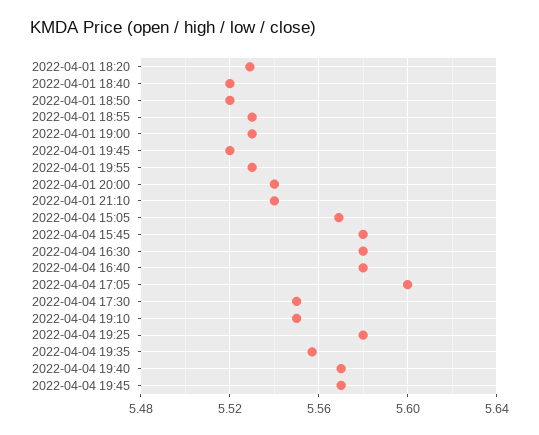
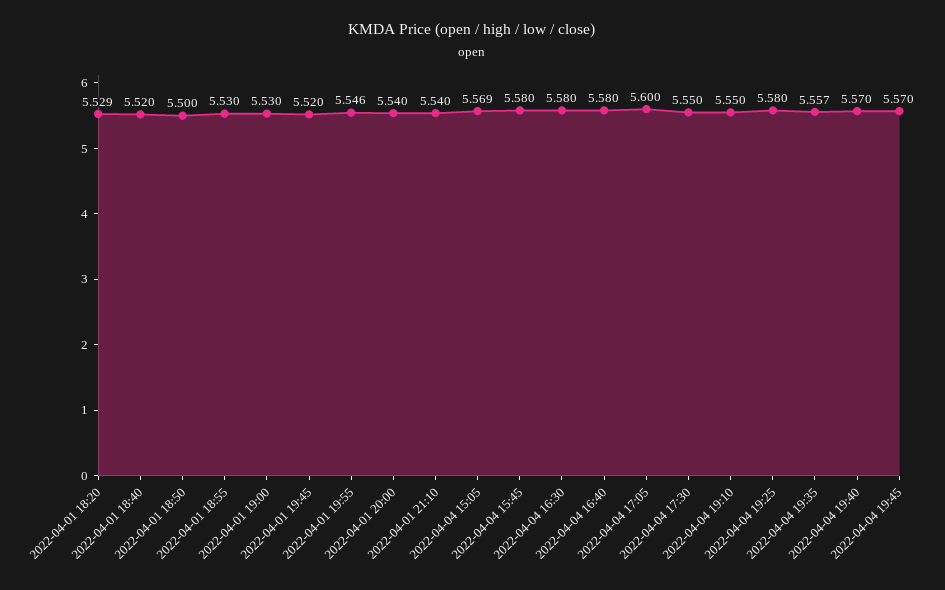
2022-04-01 18:50: 5.52 -> 5.5
2022-04-01 19:55: 5.53 -> 5.546

